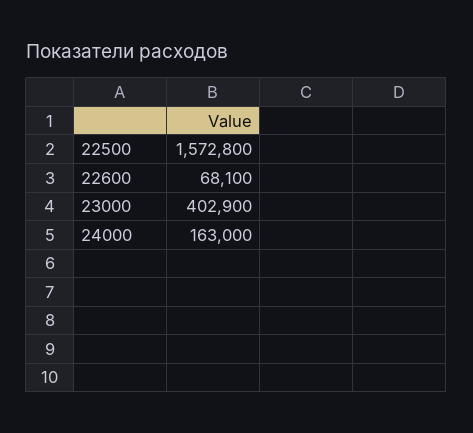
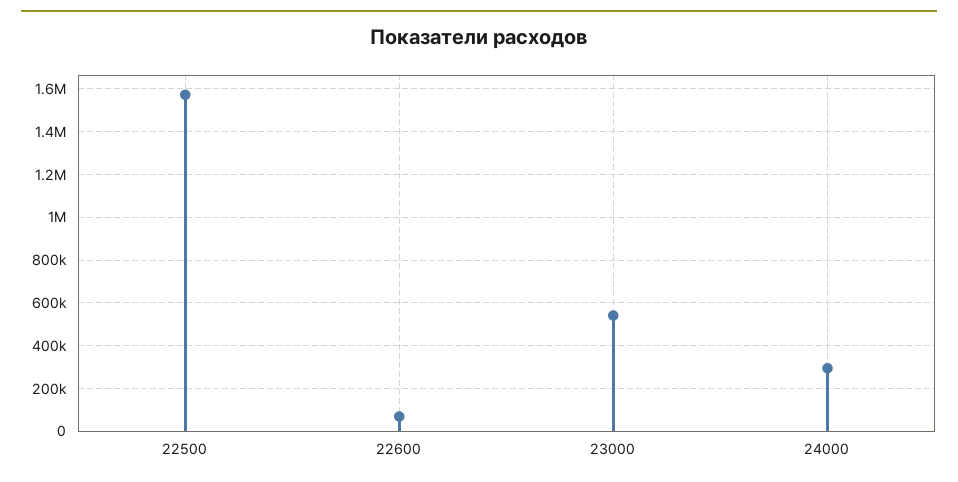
23000: 402900 -> 550000
24000: 163000 -> 300000

